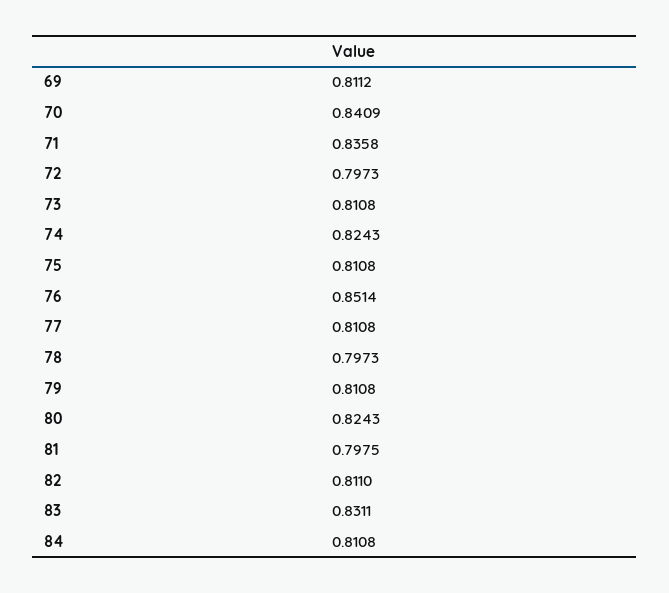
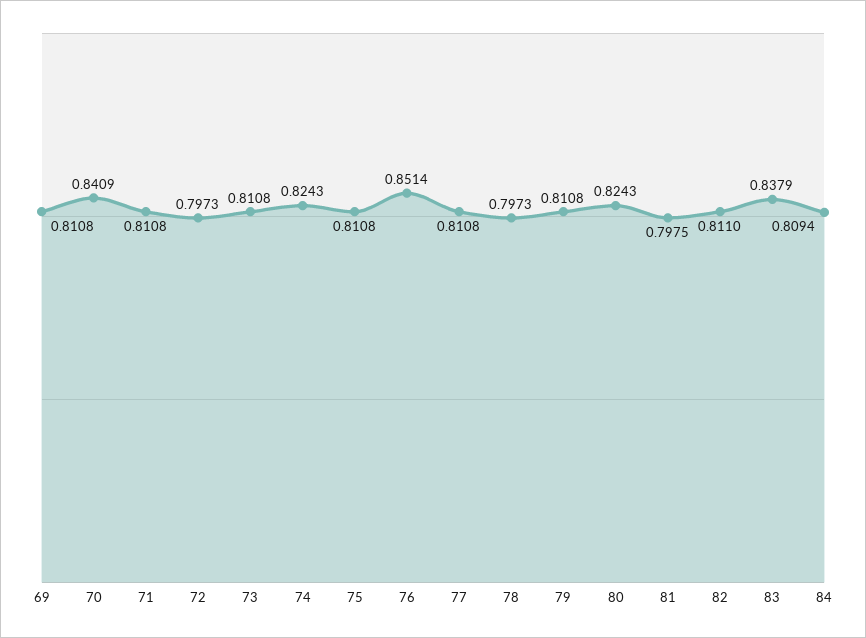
69: 0.8112 -> 0.8108
71: 0.8358 -> 0.8108
83: 0.8311 -> 0.8379
84: 0.8108 -> 0.8094

